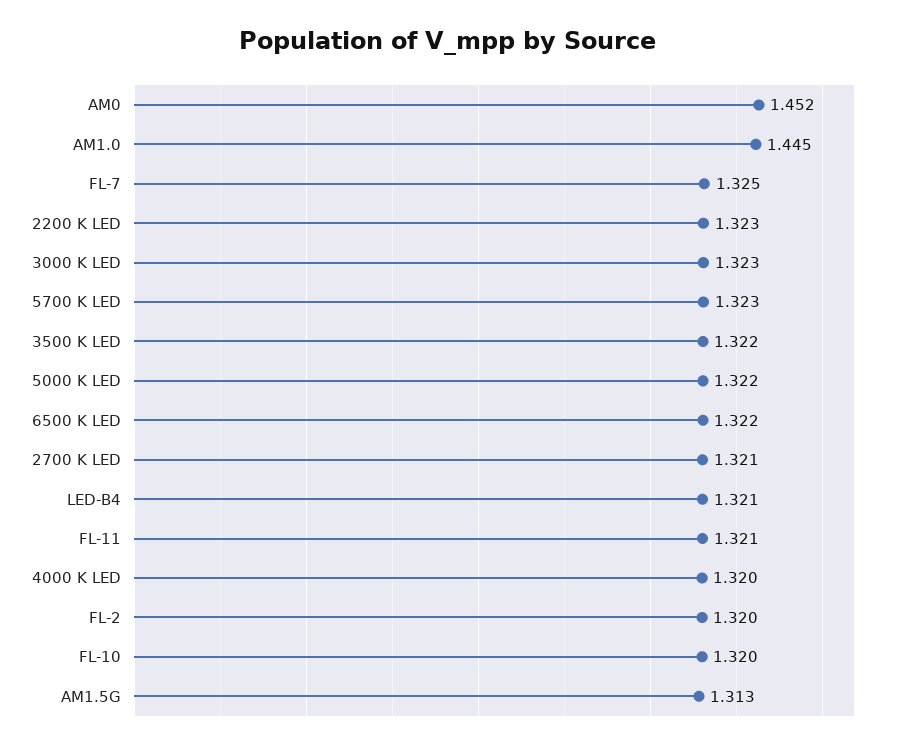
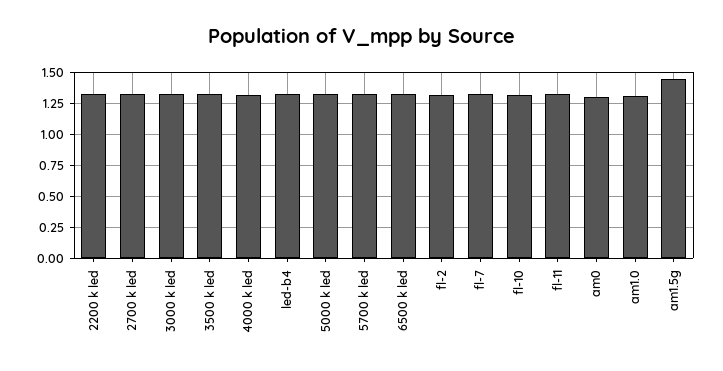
AM0: 1.452 -> 1.3
AM1.0: 1.445 -> 1.3
AM1.5G: 1.313 -> 1.45

